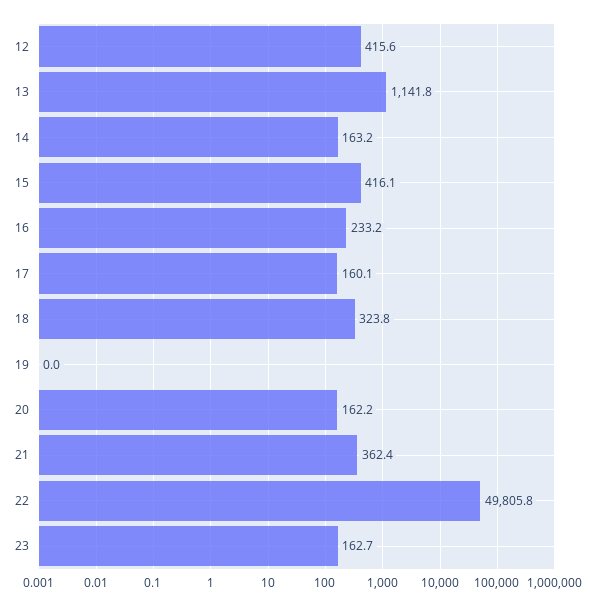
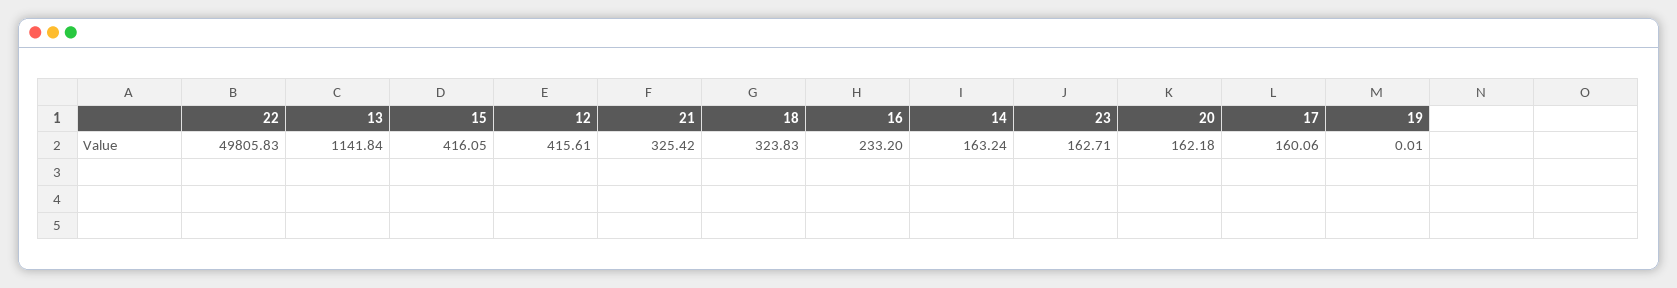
21: 362.4 -> 325.42

